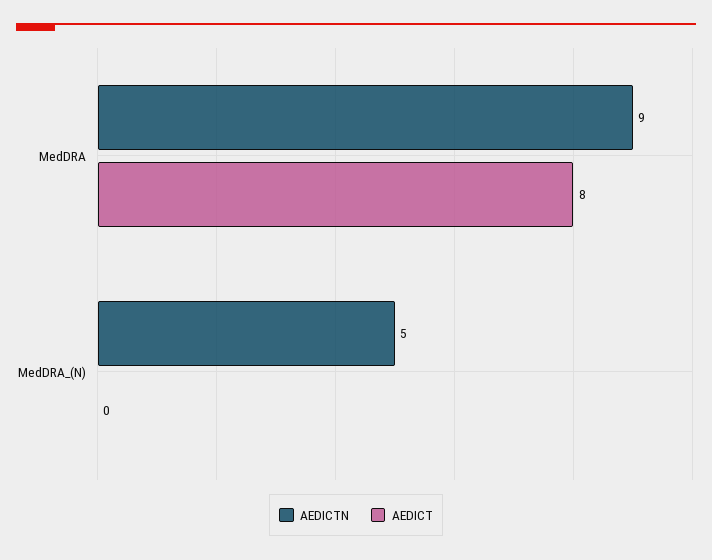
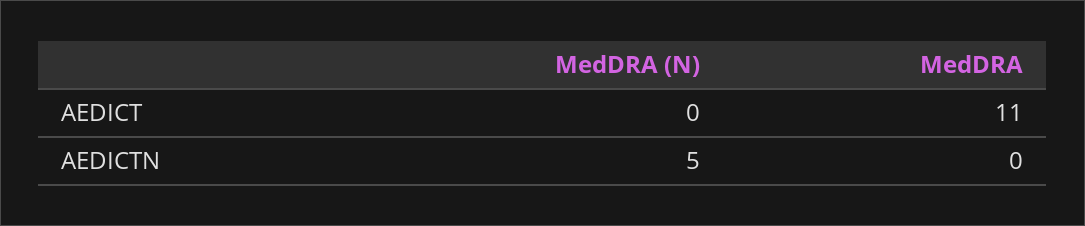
AEDICTN, MedDRA: 9 -> 0
AEDICT, MedDRA: 8 -> 11

